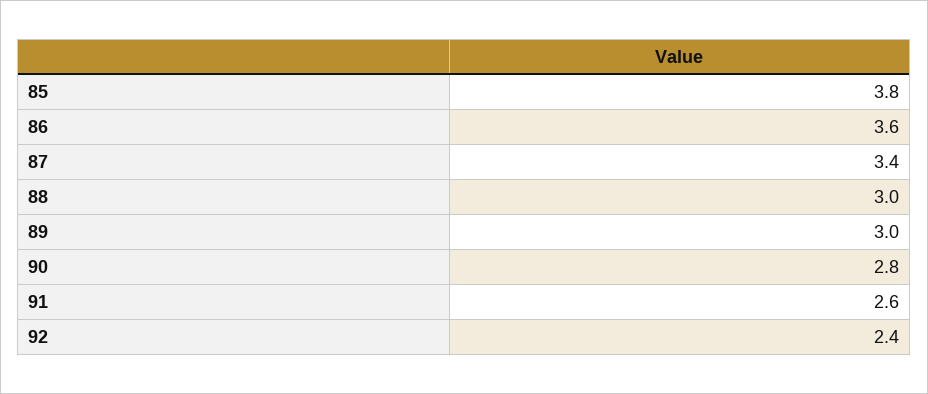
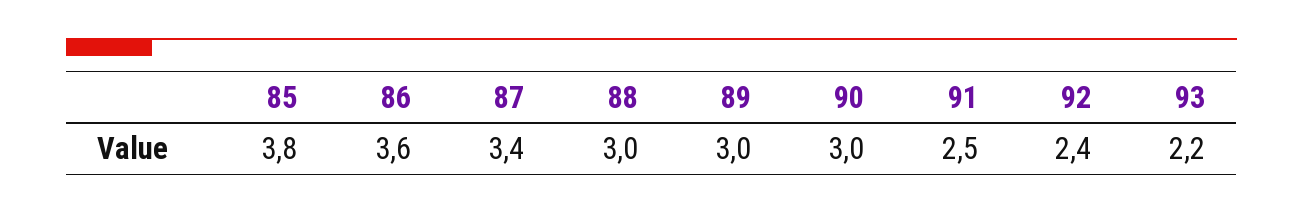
90: 2.8 -> 3
91: 2.6 -> 2.5
93: none -> 2.2

